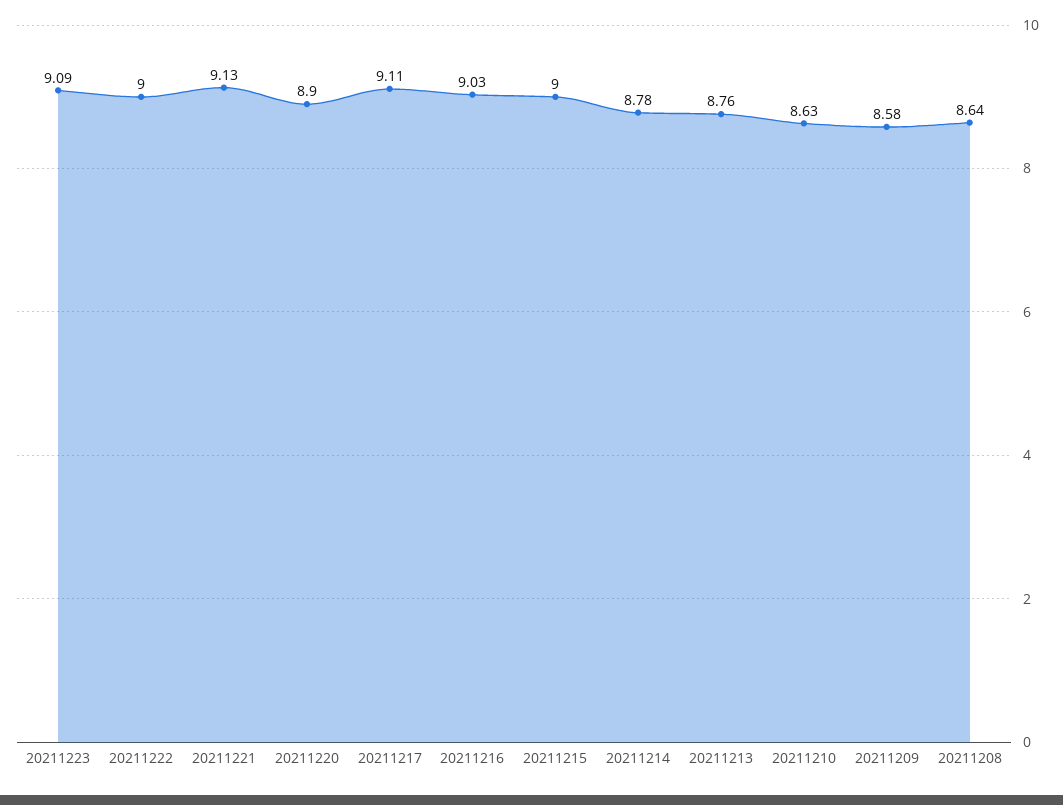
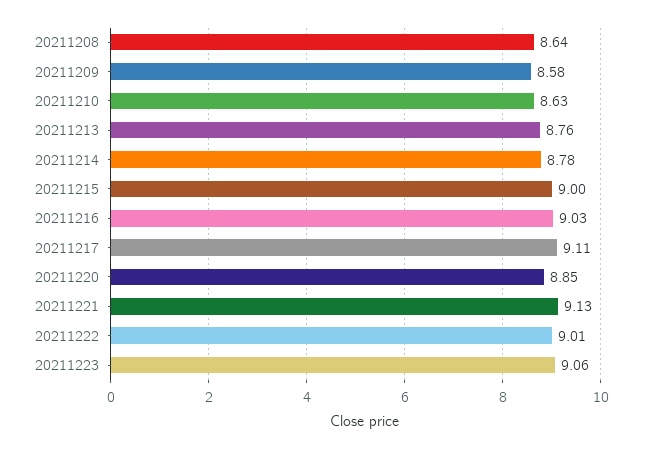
20211223: 9.09 -> 9.06
20211222: 9 -> 9.01
20211220: 8.9 -> 8.85

